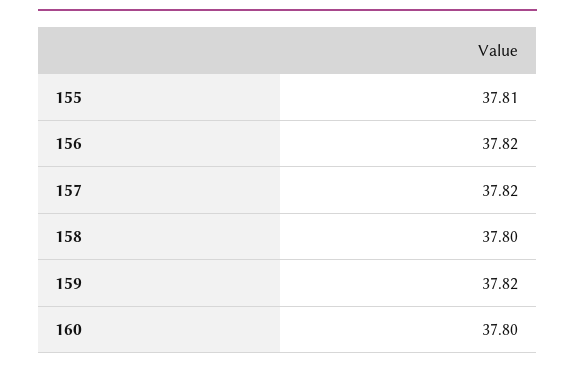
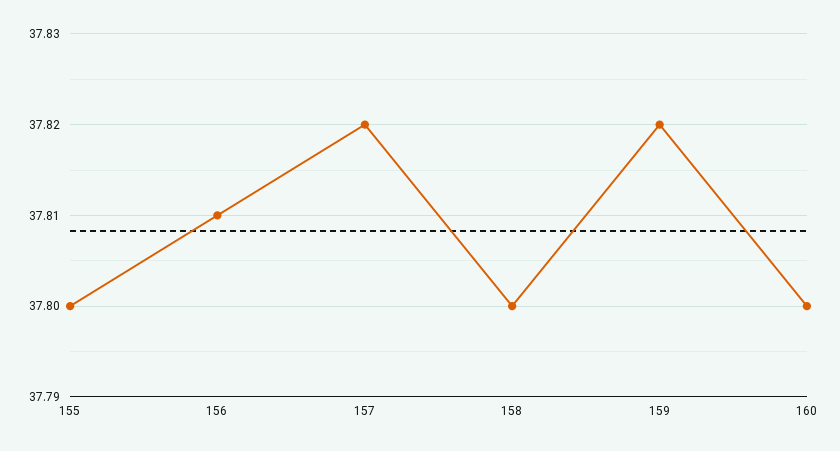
155: 37.81 -> 37.8
156: 37.82 -> 37.81

